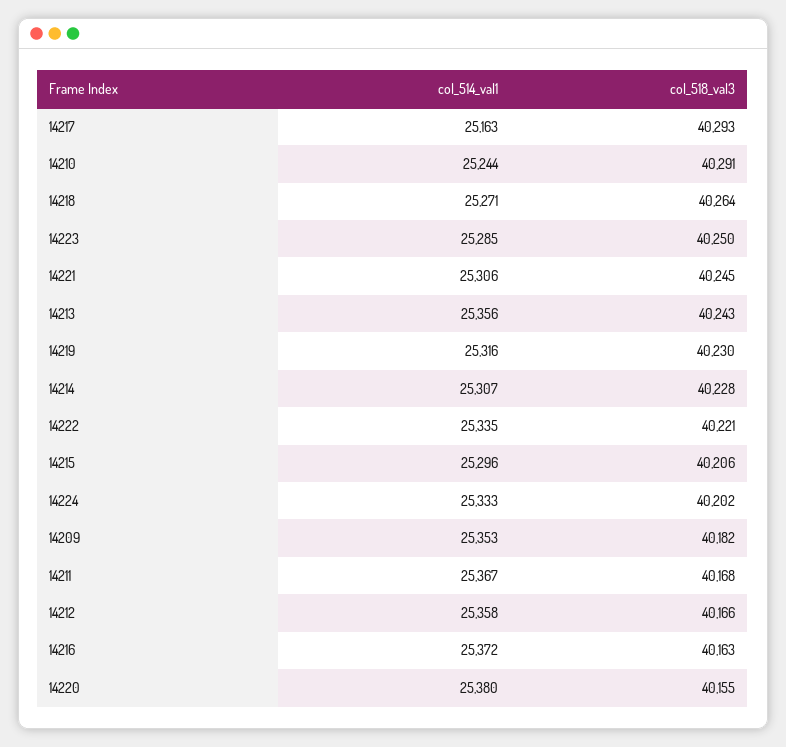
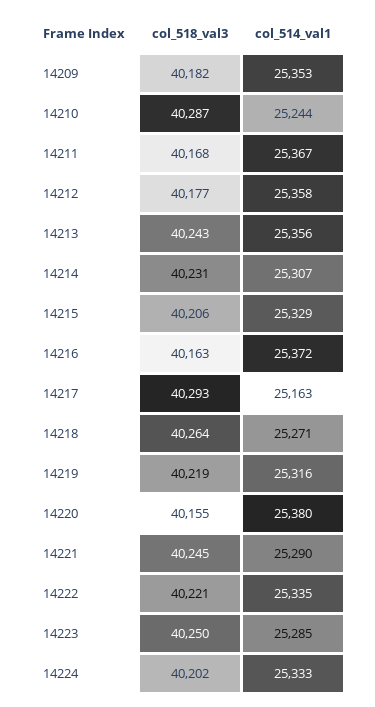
col_518_val3, 14210: 40291 -> 40287
col_514_val1, 14221: 25306 -> 25290
col_518_val3, 14219: 40230 -> 40219
col_518_val3, 14214: 40228 -> 40231
col_514_val1, 14215: 25296 -> 25329
col_518_val3, 14212: 40166 -> 40177

